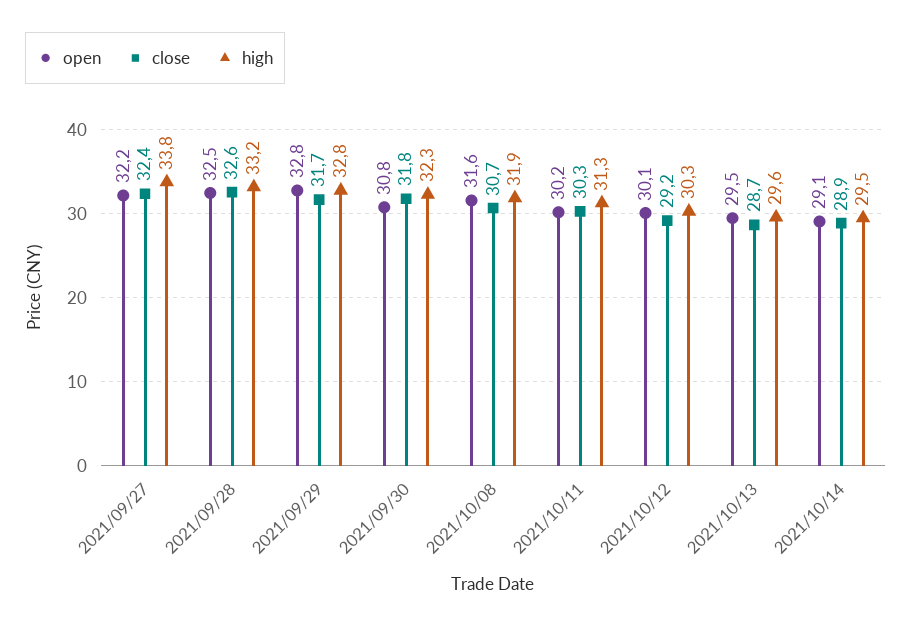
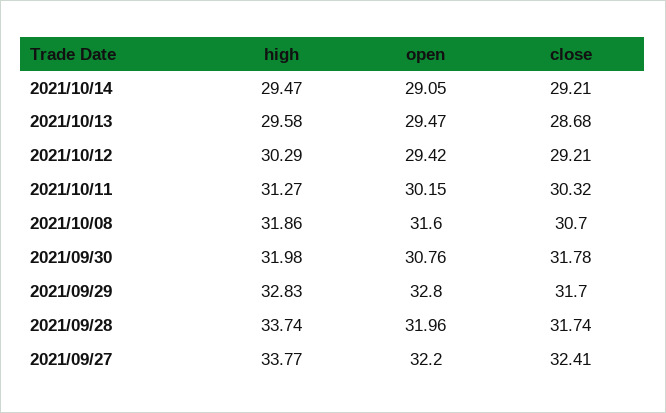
open, 2021/09/28: 32.5 -> 31.96
close, 2021/09/28: 32.6 -> 31.74
high, 2021/09/28: 33.2 -> 33.74
high, 2021/09/30: 32.3 -> 31.98
open, 2021/10/12: 30.1 -> 29.42
close, 2021/10/14: 28.9 -> 29.21

